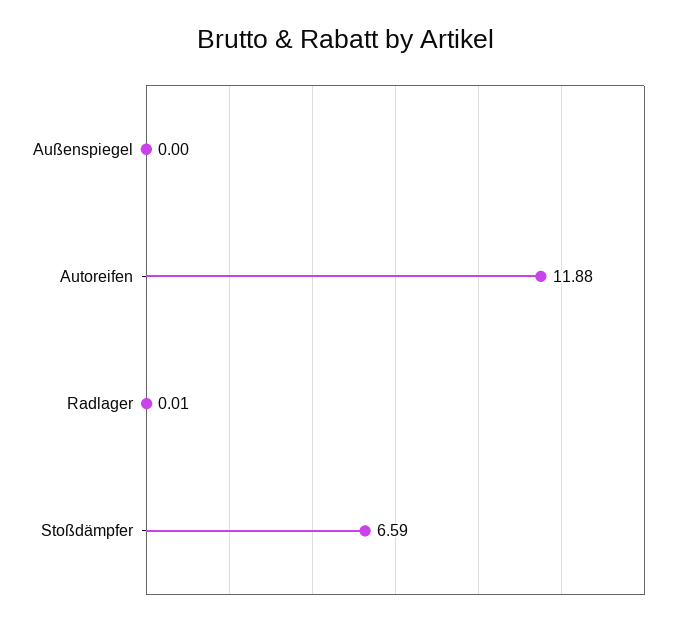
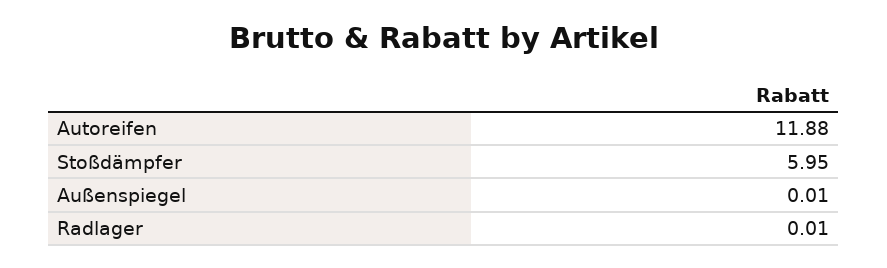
Außenspiegel: 0 -> 0.01
Stoßdämpfer: 6.59 -> 5.95

